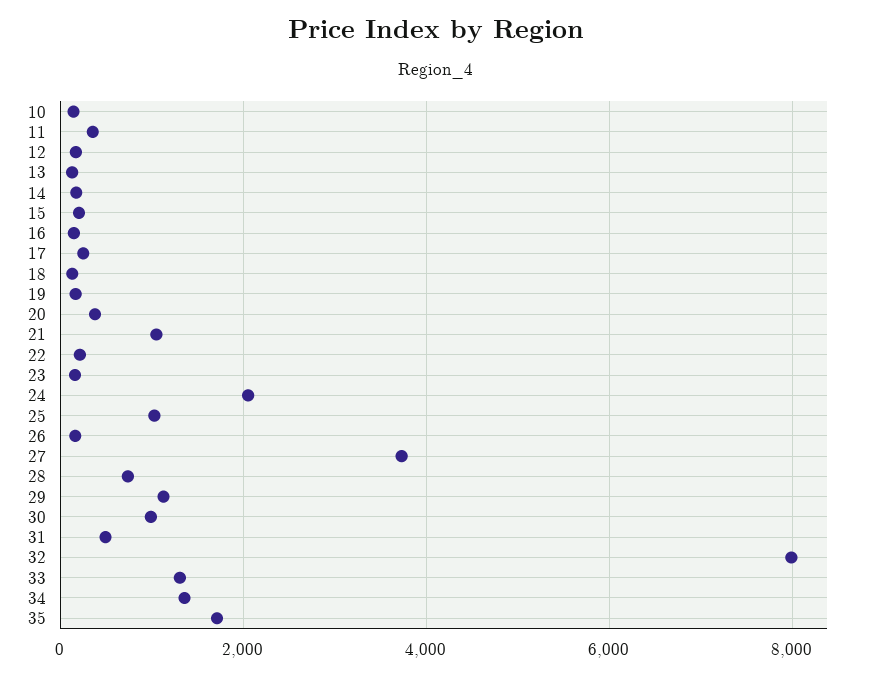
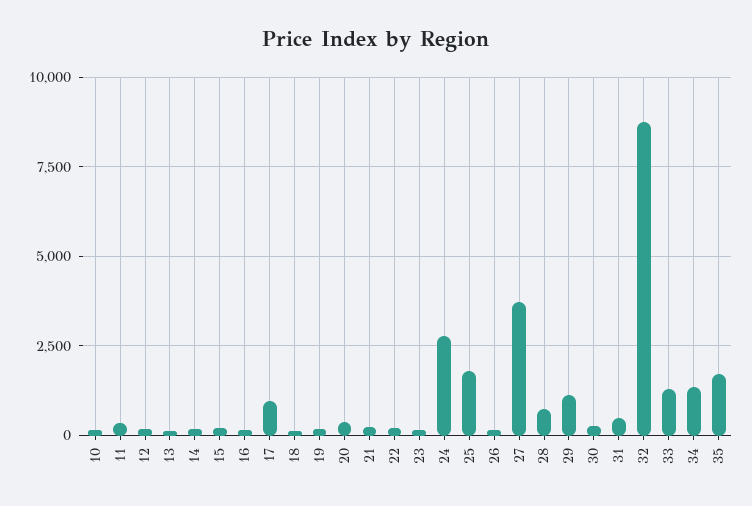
17: 200 -> 1000
21: 1000 -> 250
24: 2000 -> 2750
25: 1000 -> 1750
30: 1000 -> 250
32: 8000 -> 8750

